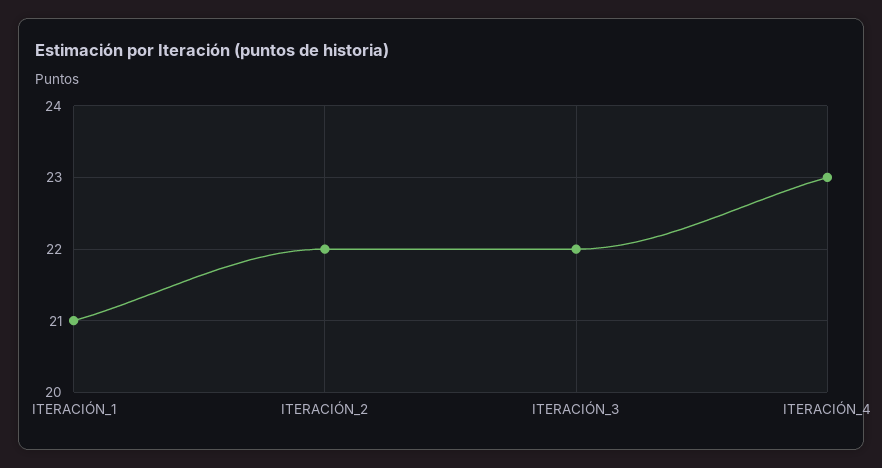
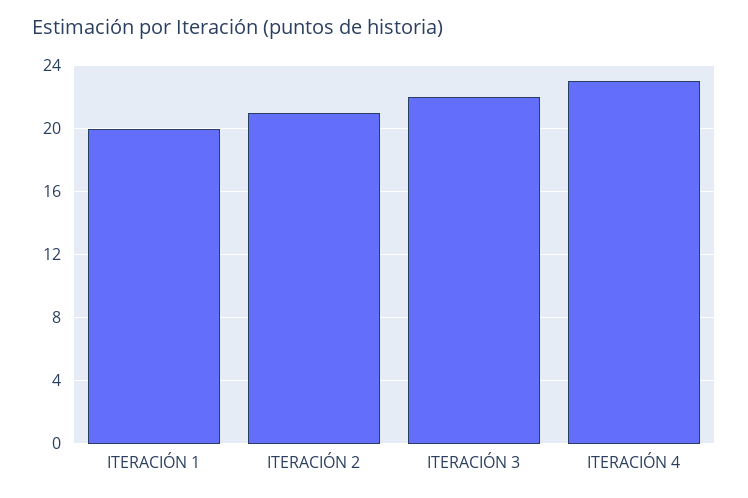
ITERACIÓN_1: 21 -> 20
ITERACIÓN_2: 22 -> 21

